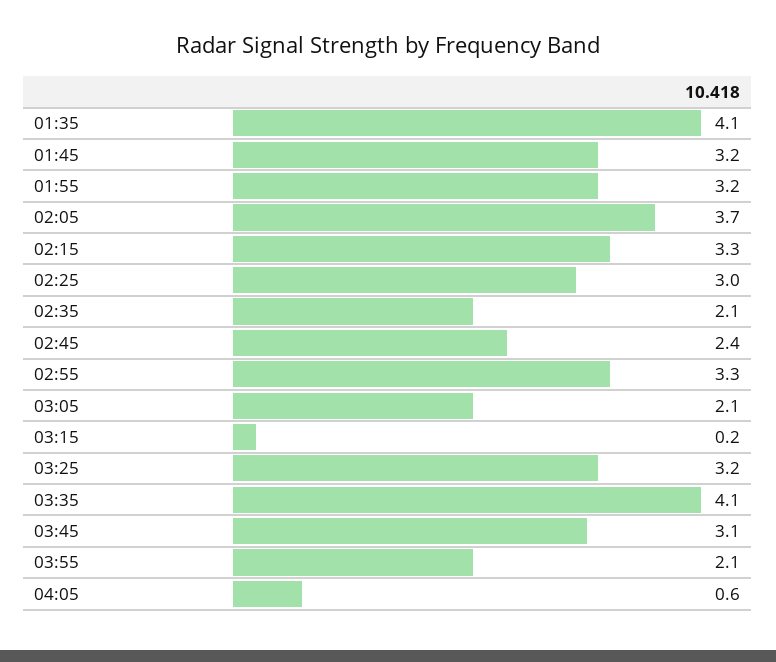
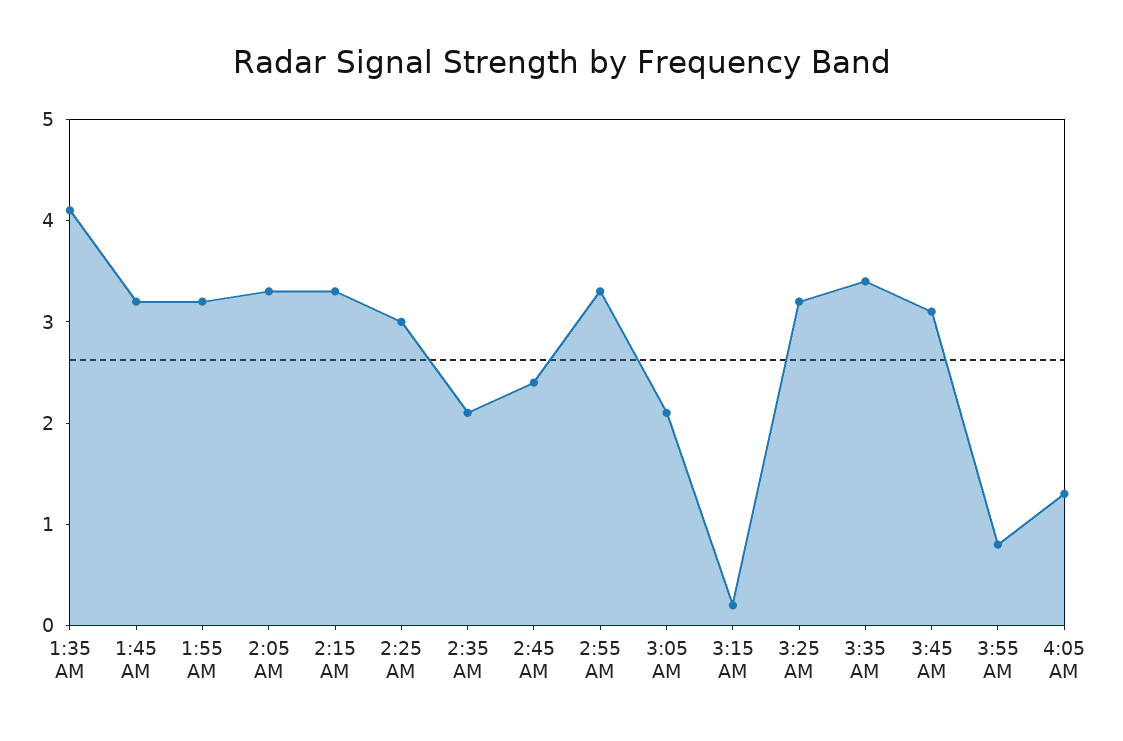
02:05: 3.7 -> 3.3
03:35: 4.1 -> 3.4
03:55: 2.1 -> 0.8
04:05: 0.6 -> 1.3

